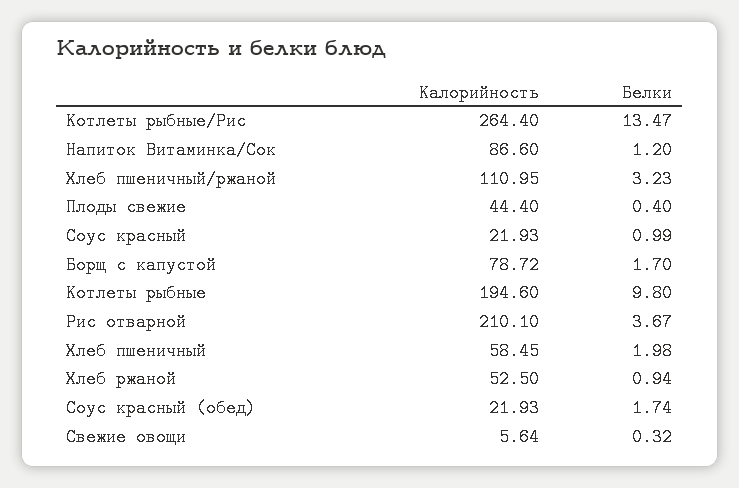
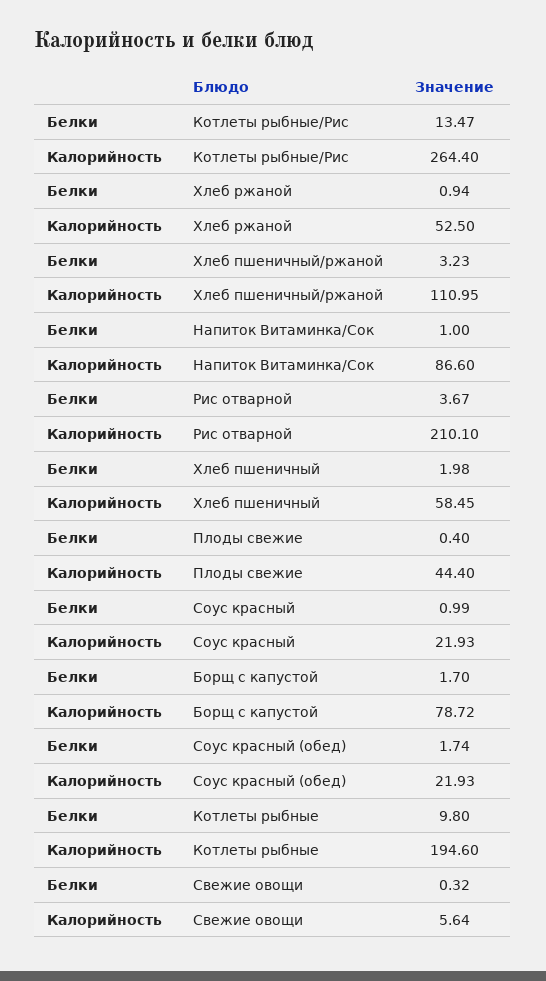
Белки, Напиток Витаминка/Сок: 1.2 -> 1

